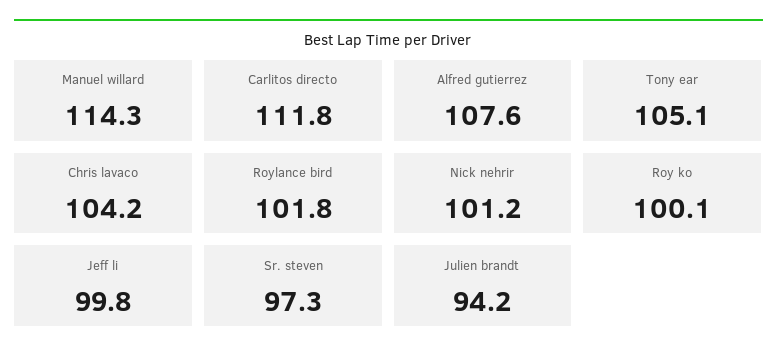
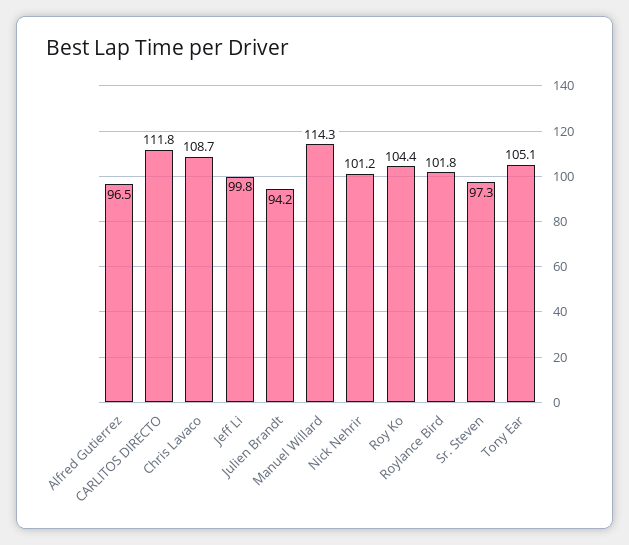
Alfred gutierrez: 107.6 -> 96.5
Chris lavaco: 104.2 -> 108.7
Roy ko: 100.1 -> 104.4

